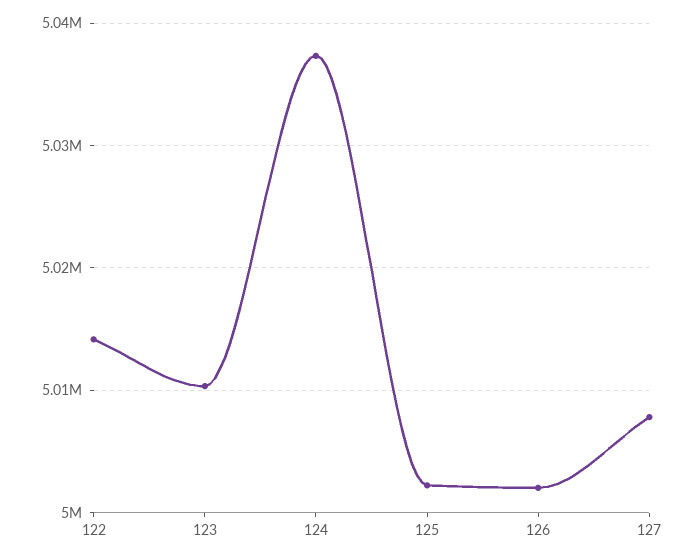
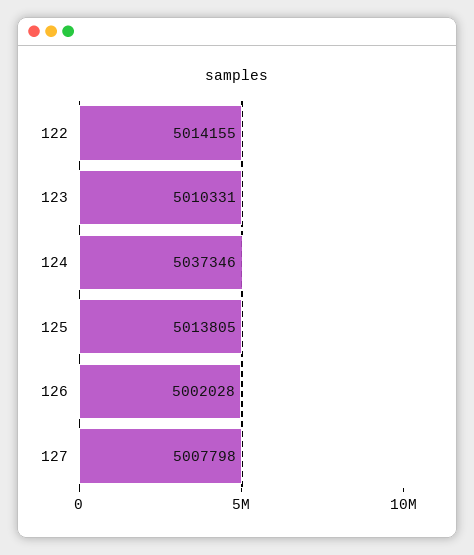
125: 5002000 -> 5013805

